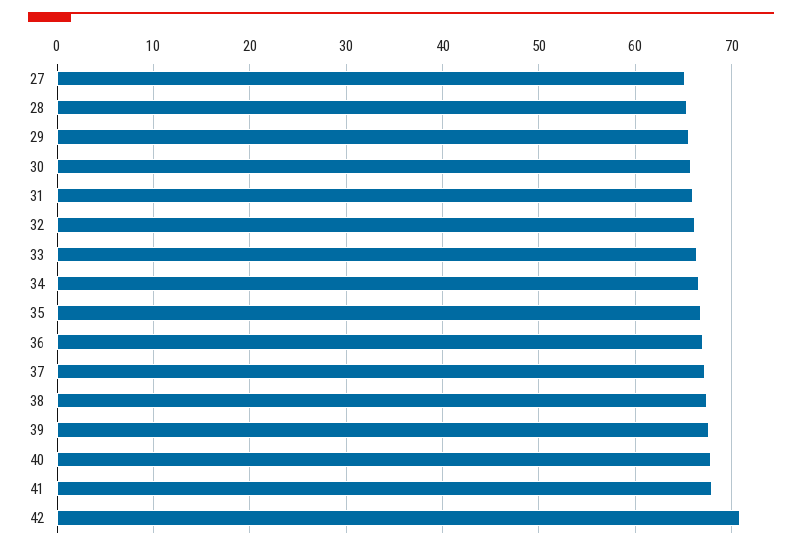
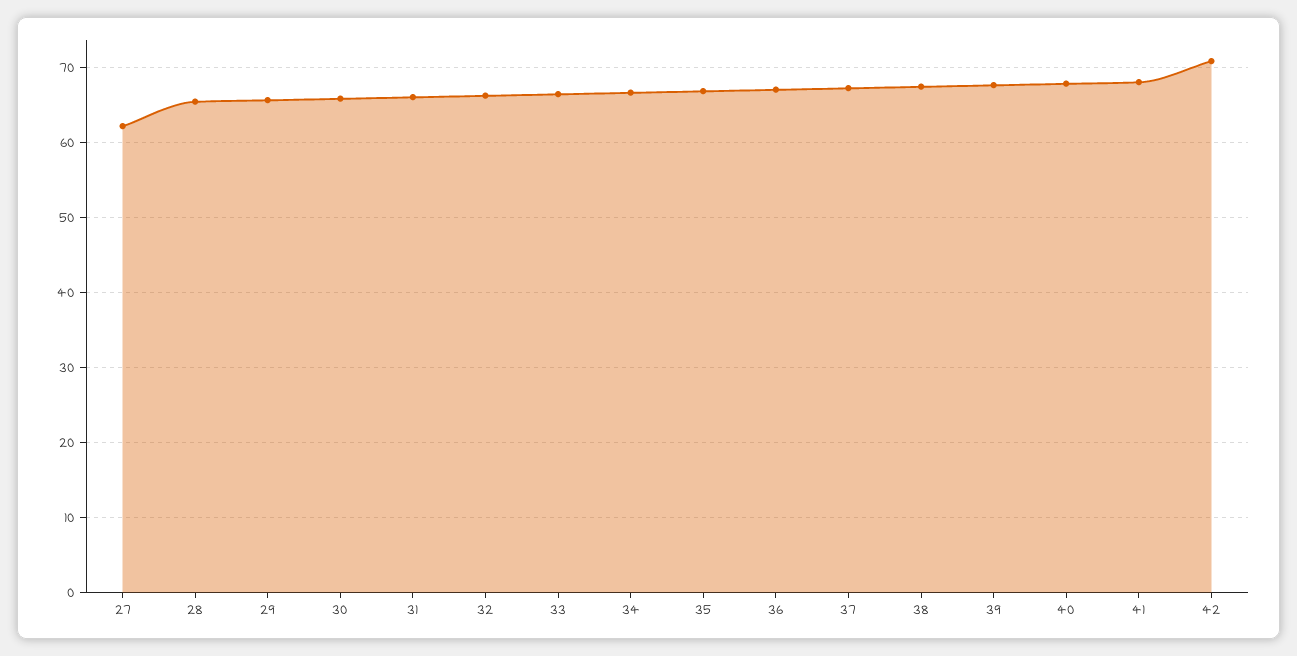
27: 65 -> 62

